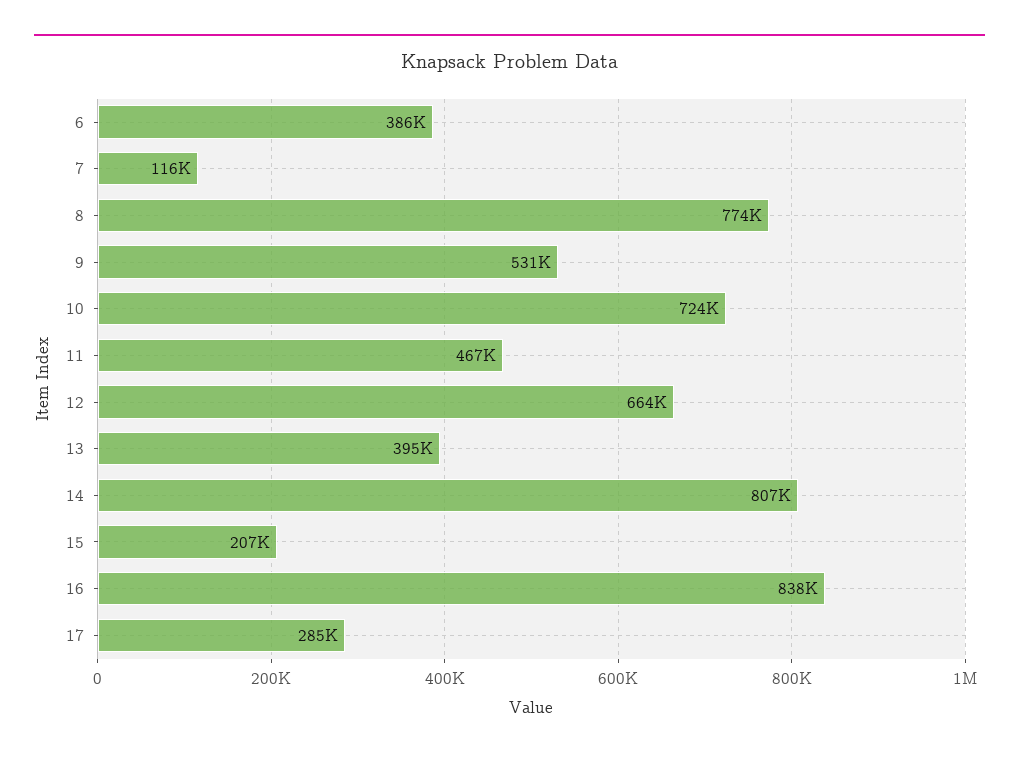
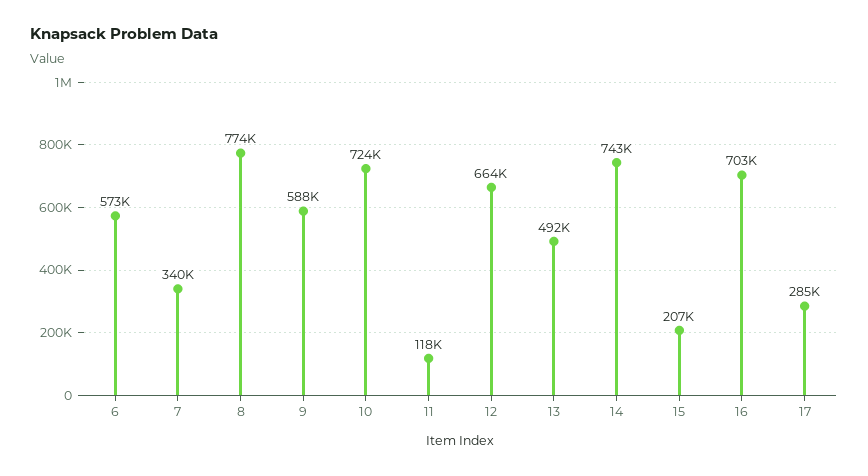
6: 386000 -> 573000
7: 116000 -> 340000
9: 531000 -> 588000
11: 467000 -> 118000
13: 395000 -> 492000
14: 807000 -> 743000
16: 838000 -> 703000

